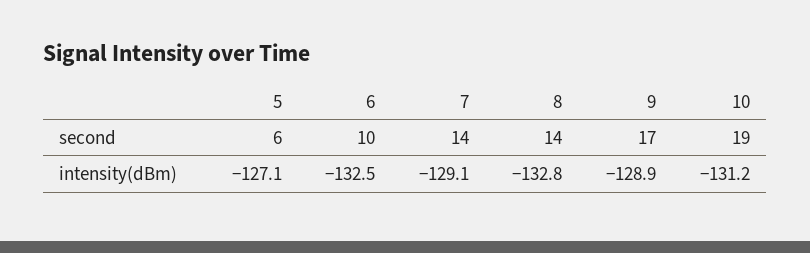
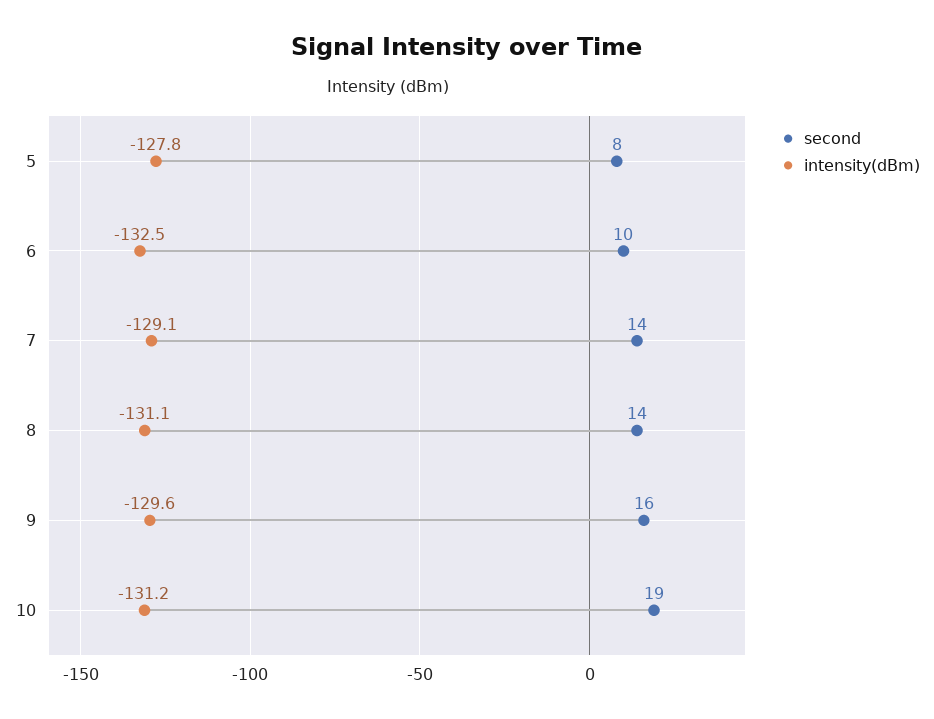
second, 5: 6 -> 8
second, 9: 17 -> 16
intensity(dBm), 5: -127.1 -> -127.8
intensity(dBm), 8: -132.8 -> -131.1
intensity(dBm), 9: -128.9 -> -129.6

